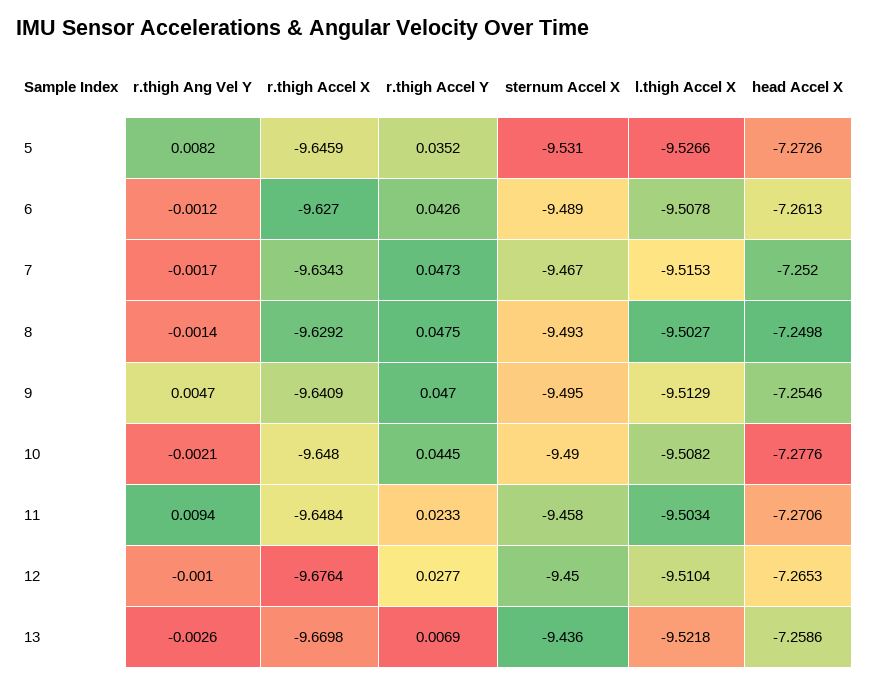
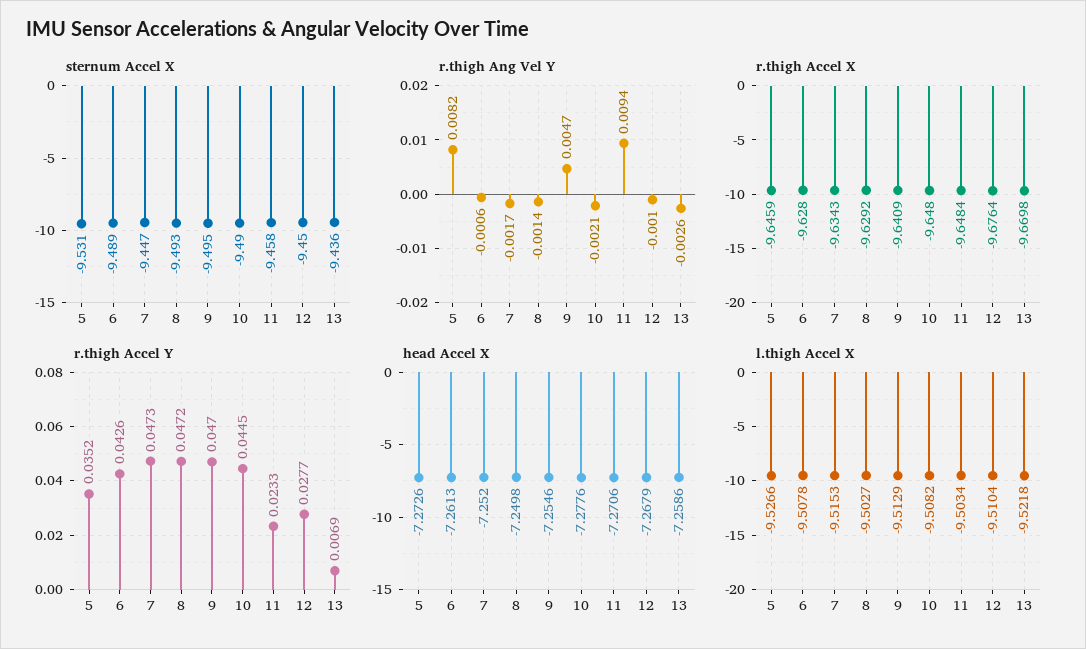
r.thigh Ang Vel Y, 6: -0.0012 -> -0.0006
r.thigh Accel X, 6: -9.627 -> -9.628
sternum Accel X, 7: -9.467 -> -9.447
r.thigh Accel Y, 8: 0.0475 -> 0.0472
head Accel X, 12: -7.2653 -> -7.2679

